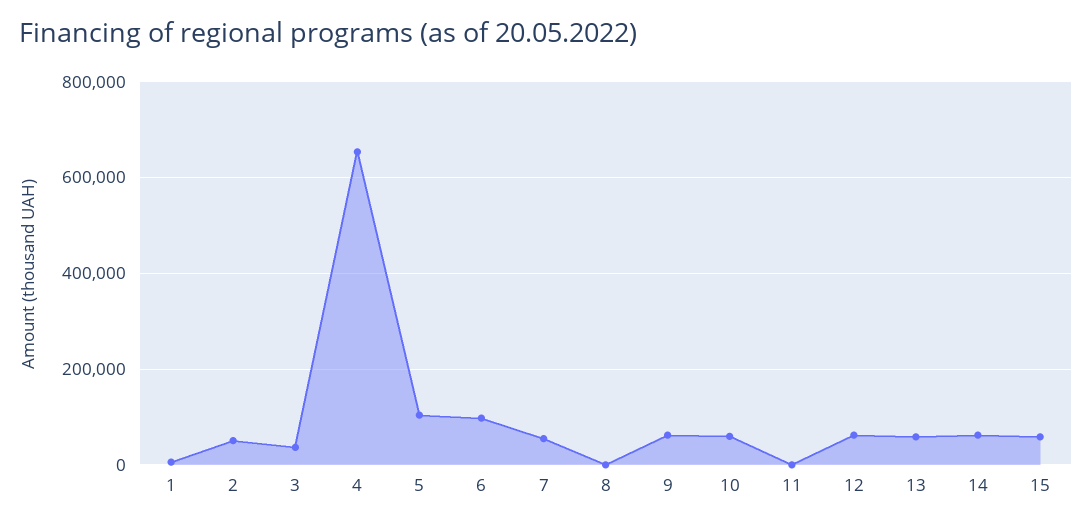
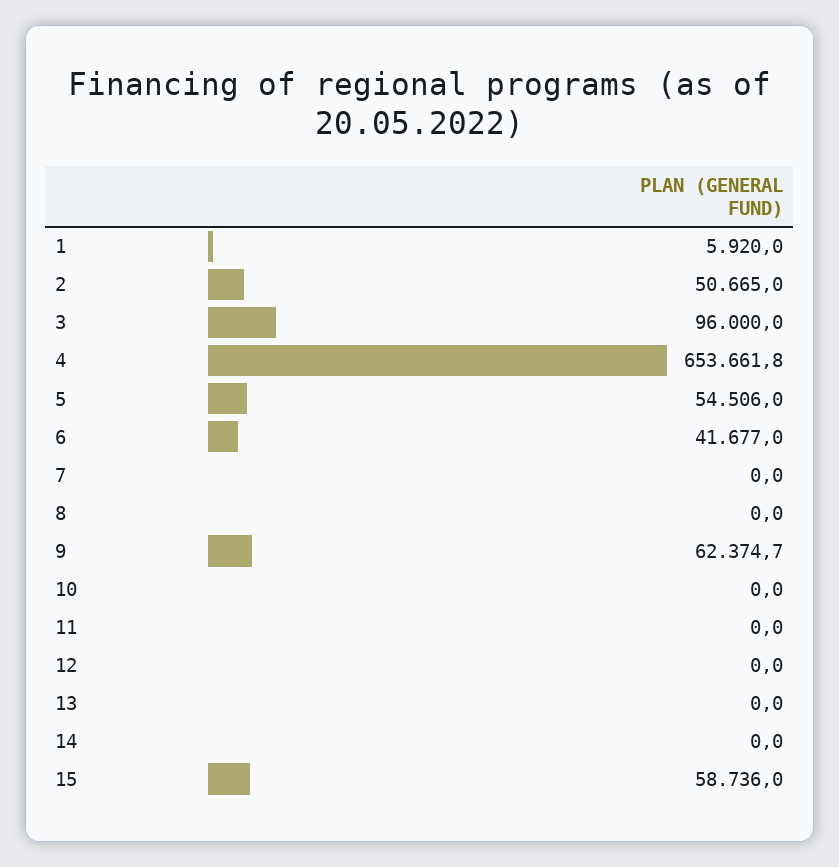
3: 40000 -> 96000
5: 100000 -> 54506
6: 100000 -> 41677
7: 60000 -> 0
10: 60000 -> 0
12: 60000 -> 0
13: 60000 -> 0
14: 60000 -> 0

